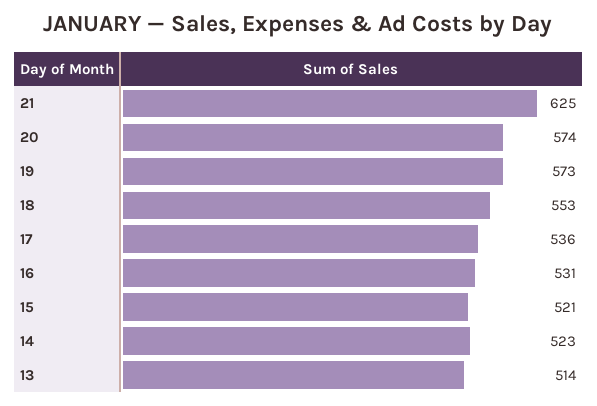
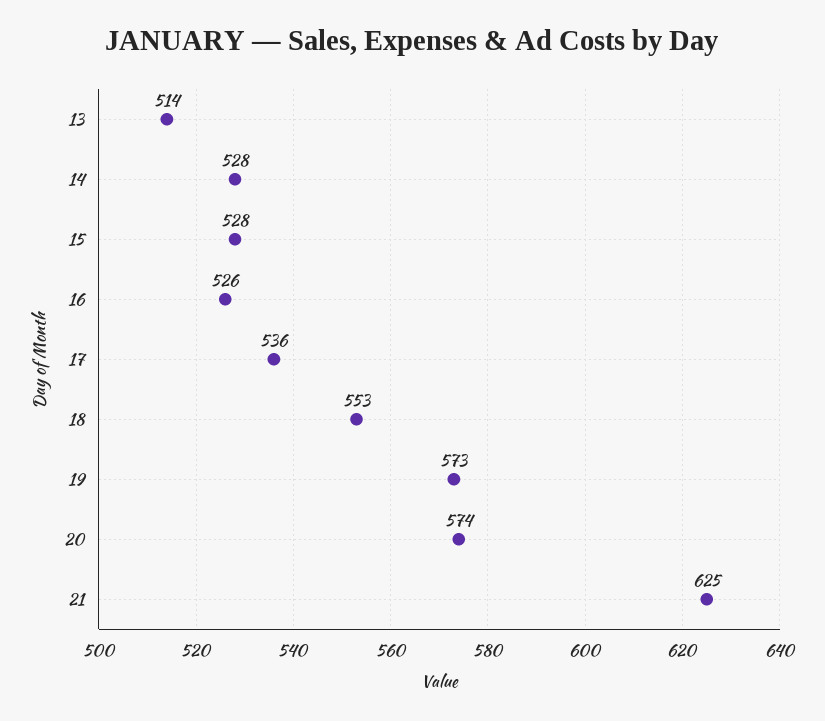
16: 531 -> 526
15: 521 -> 528
14: 523 -> 528

